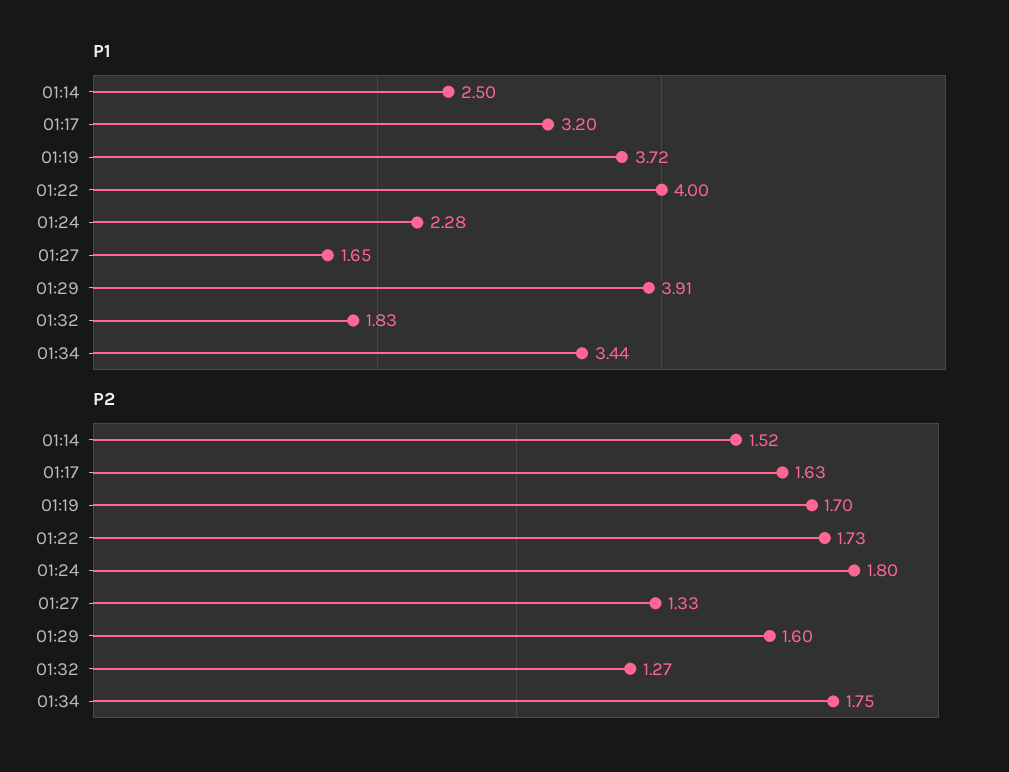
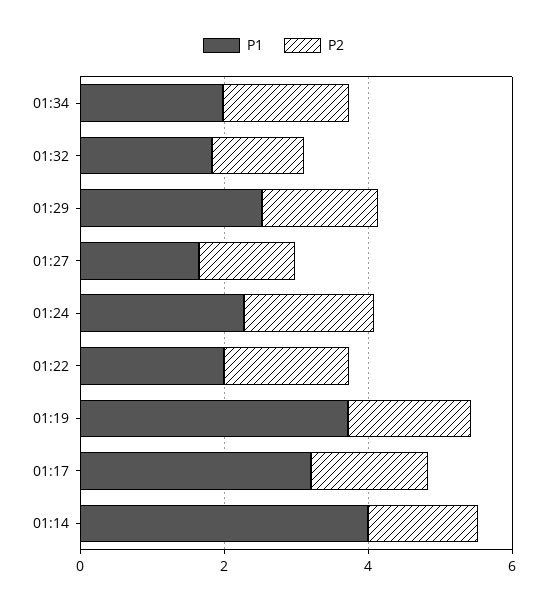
P1, 01:14: 2.5 -> 4
P1, 01:22: 4 -> 2
P1, 01:29: 3.91 -> 2.5
P1, 01:34: 3.44 -> 2

